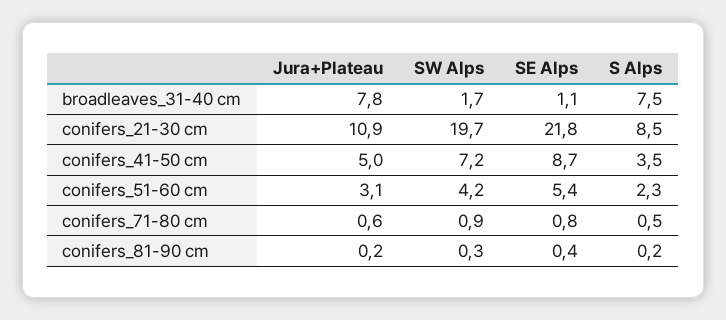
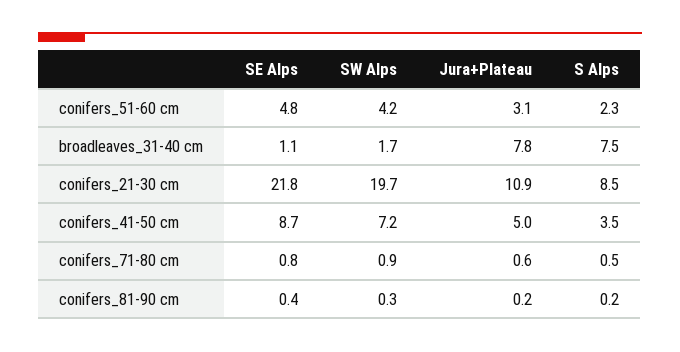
SE Alps, conifers_51-60 cm: 5.4 -> 4.8

